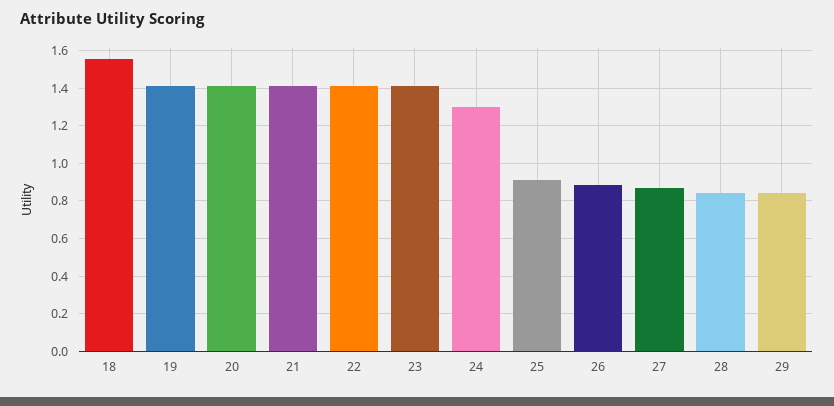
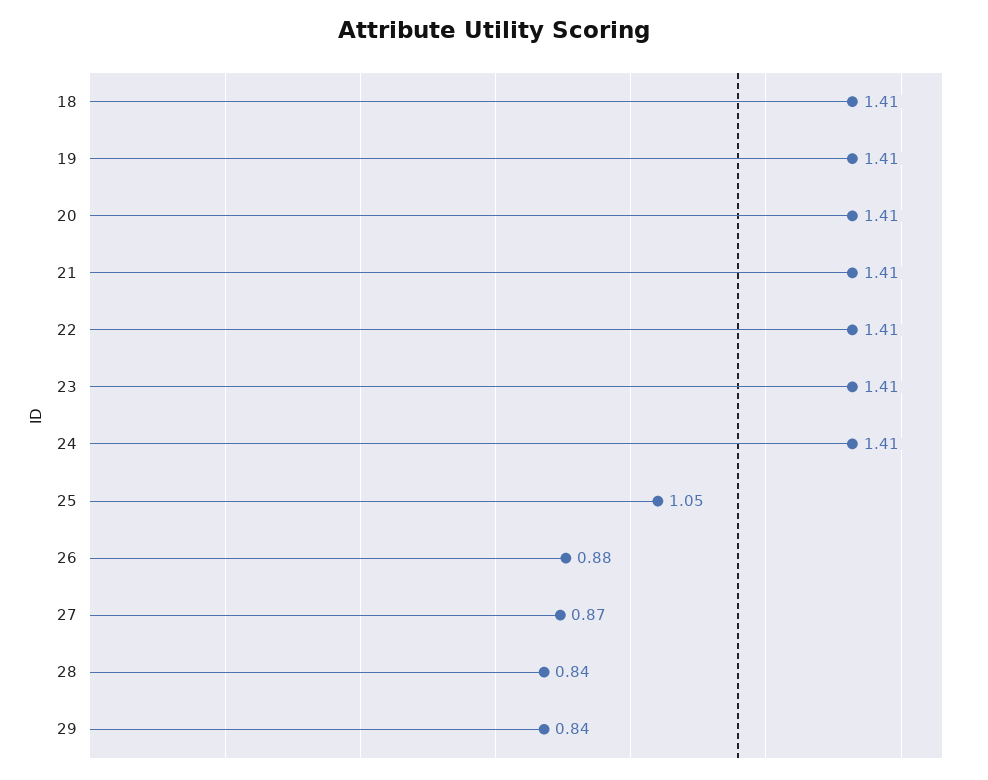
18: 1.55 -> 1.41
24: 1.3 -> 1.41
25: 0.9 -> 1.05

